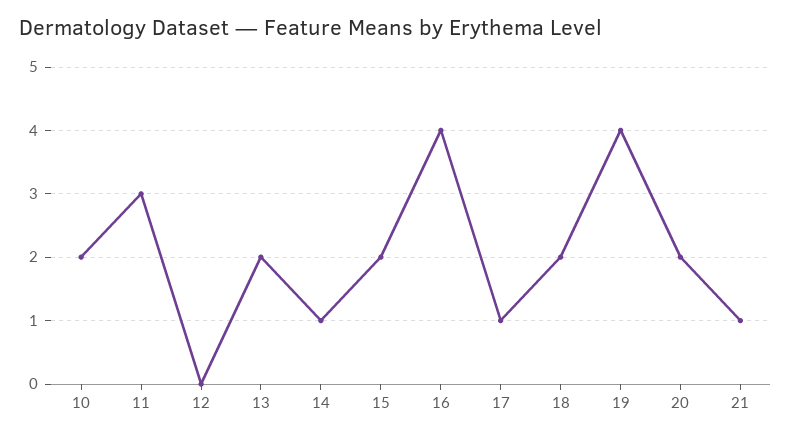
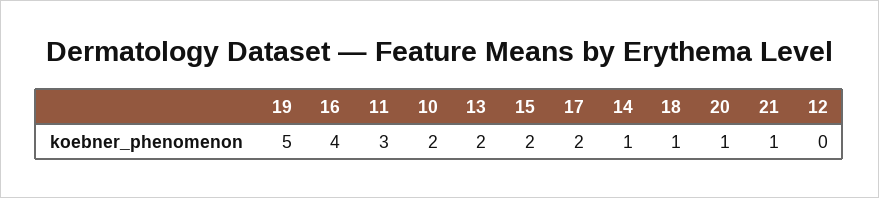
17: 1 -> 2
18: 2 -> 1
19: 4 -> 5
20: 2 -> 1

